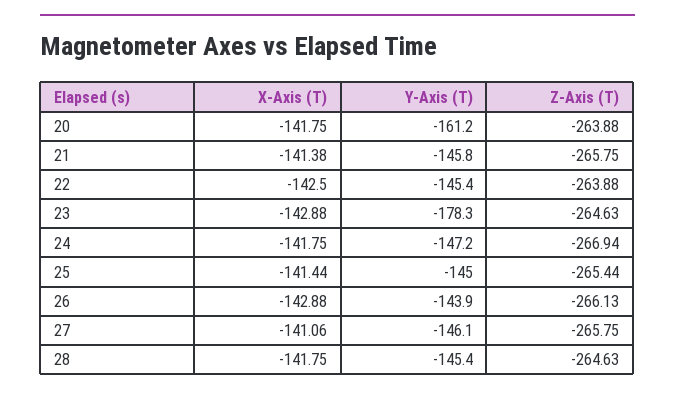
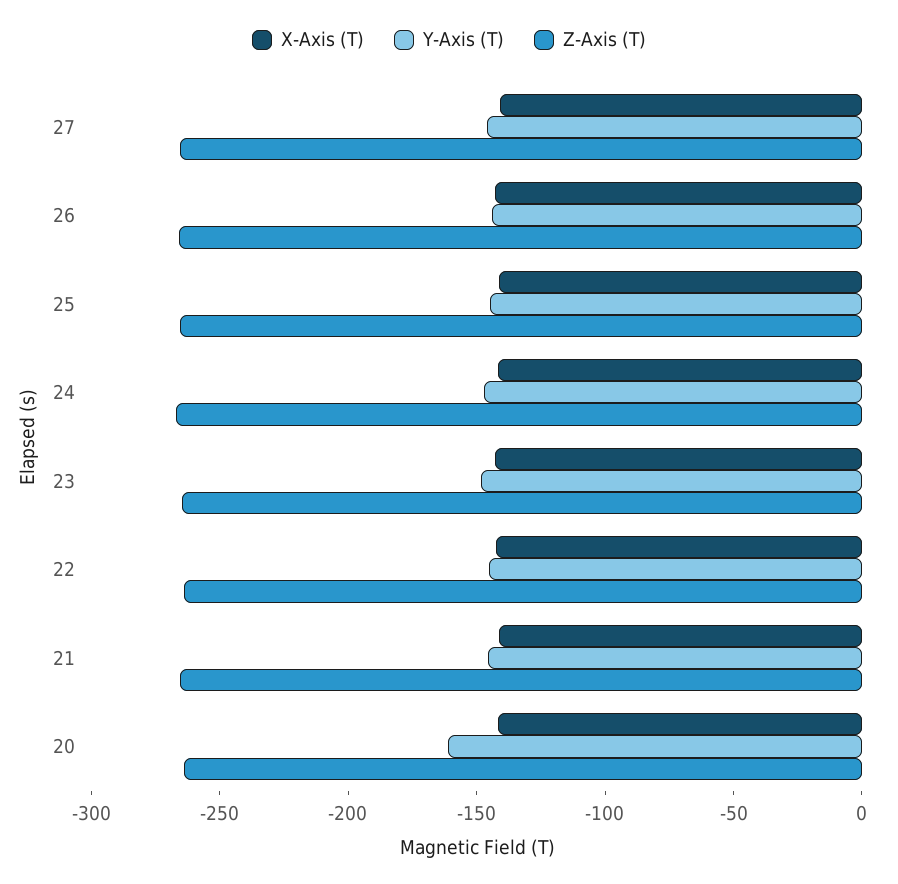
Y-Axis (T), 23: -178.3 -> -150
X-Axis (T), 28: -141.75 -> none
Y-Axis (T), 28: -145.4 -> none
Z-Axis (T), 28: -264.63 -> none

